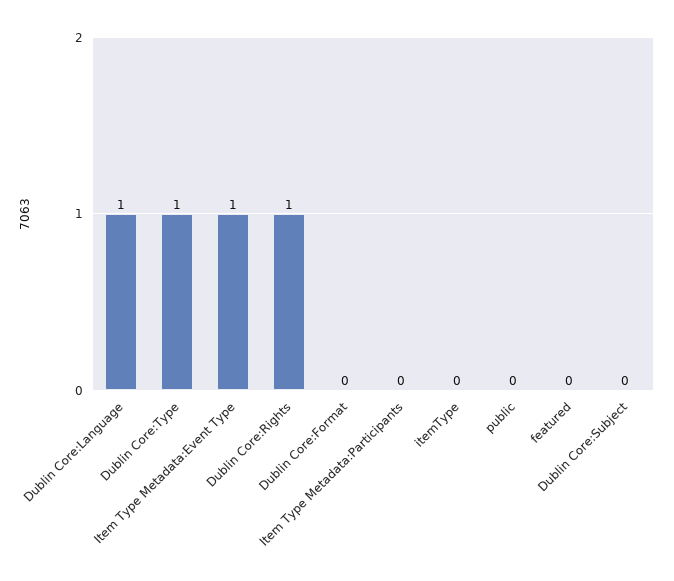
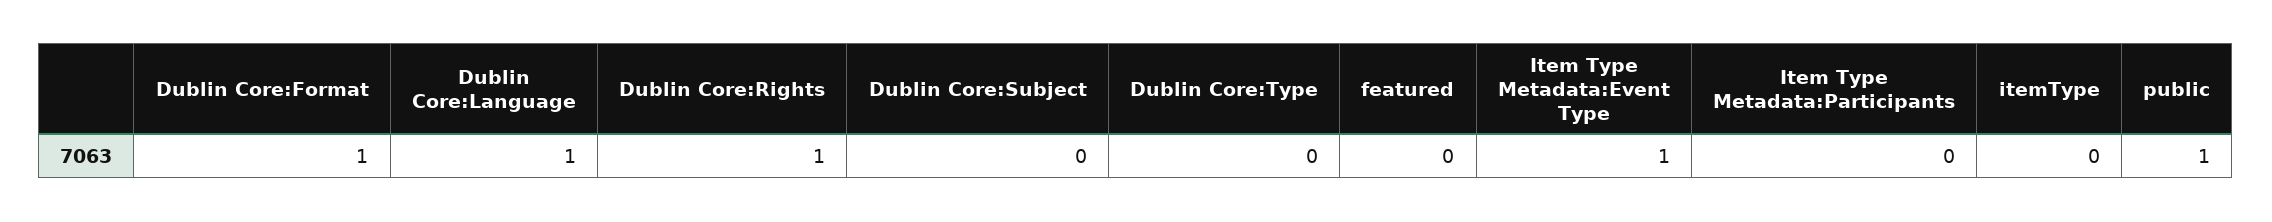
Dublin Core:Type: 1 -> 0
Dublin Core:Format: 0 -> 1
public: 0 -> 1

